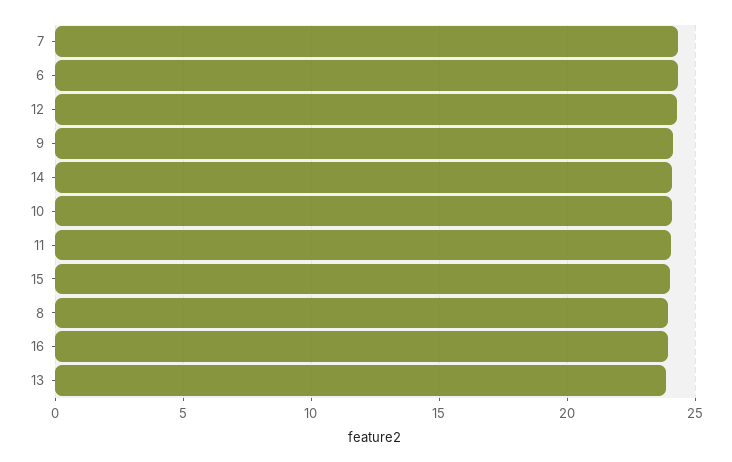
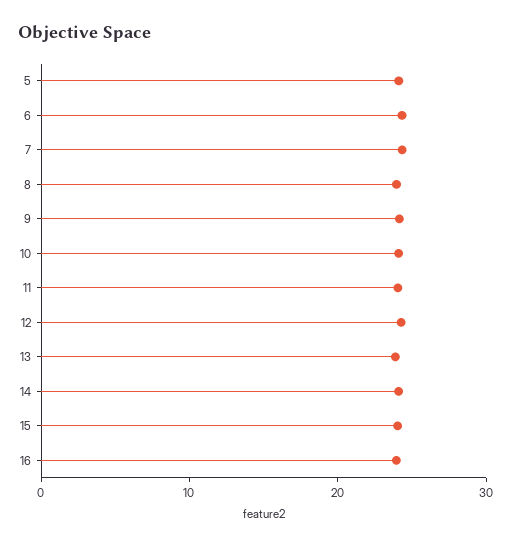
5: none -> 24

